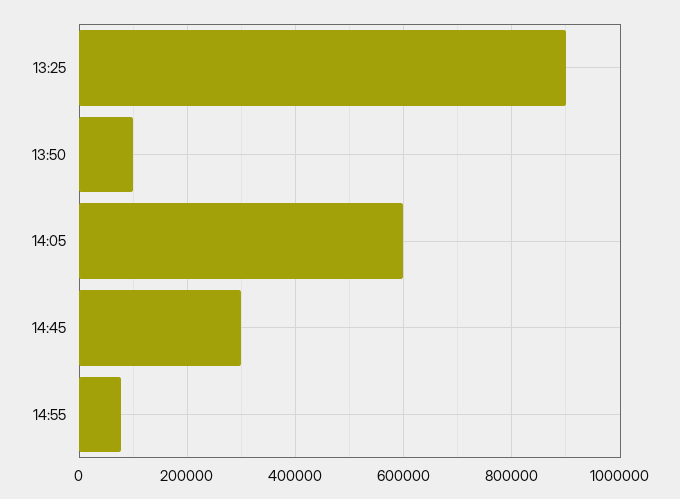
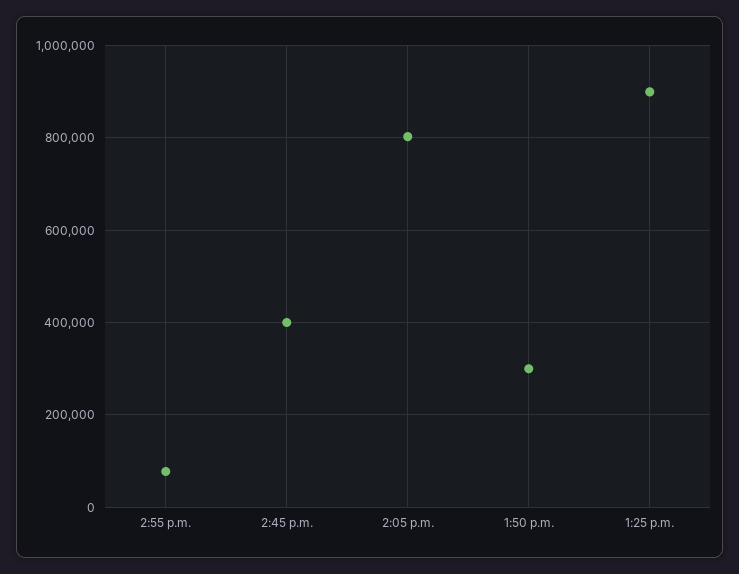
13:50: 100000 -> 300000
14:05: 600000 -> 800000
14:45: 300000 -> 400000

